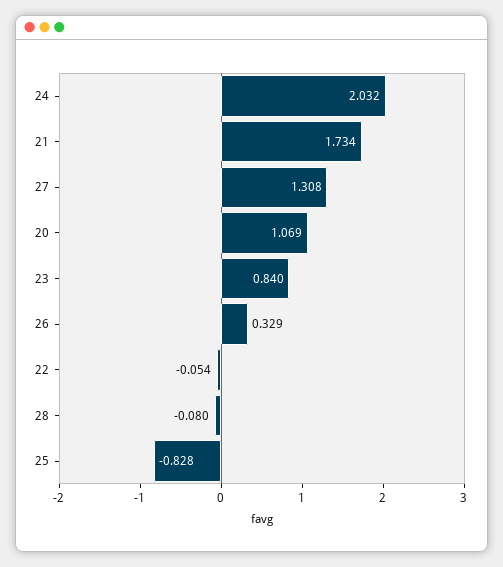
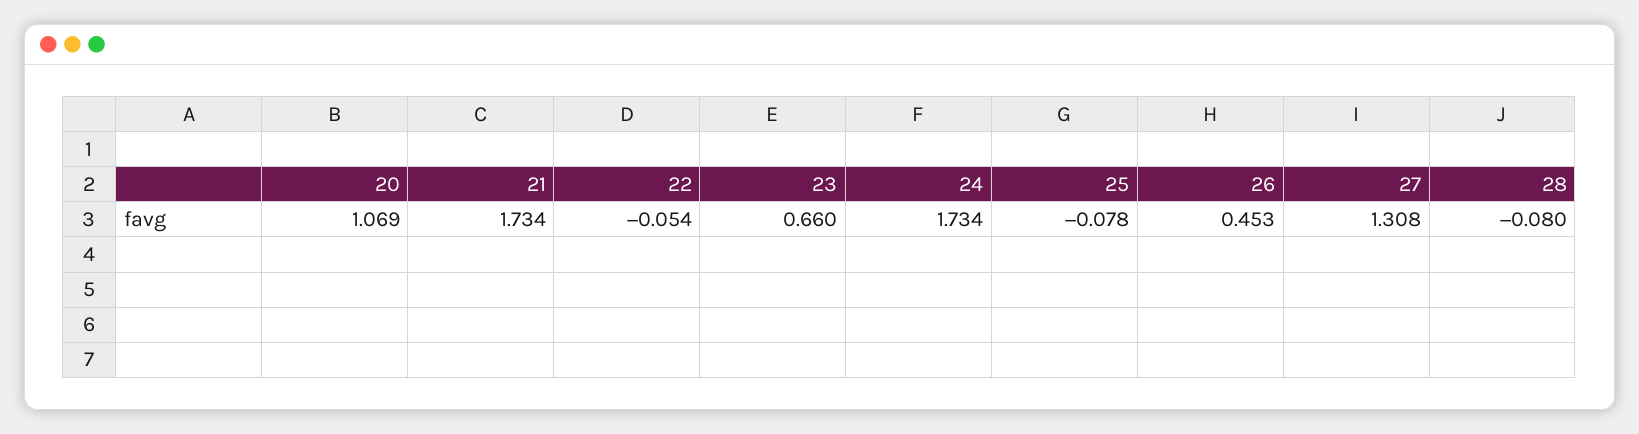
24: 2.032 -> 1.734
23: 0.84 -> 0.66
26: 0.329 -> 0.453
25: -0.828 -> -0.078

